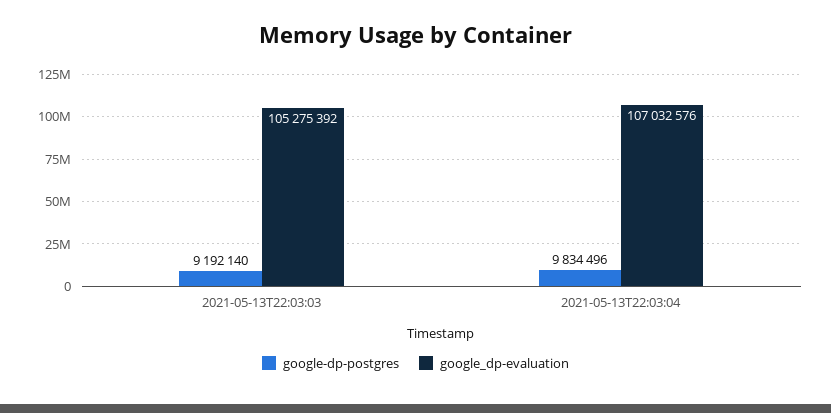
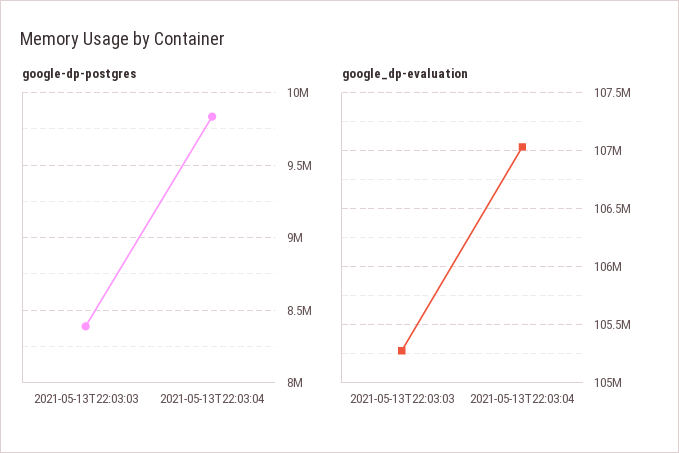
google-dp-postgres, 2021-05-13T22:03:03: 9192140 -> 8400000

